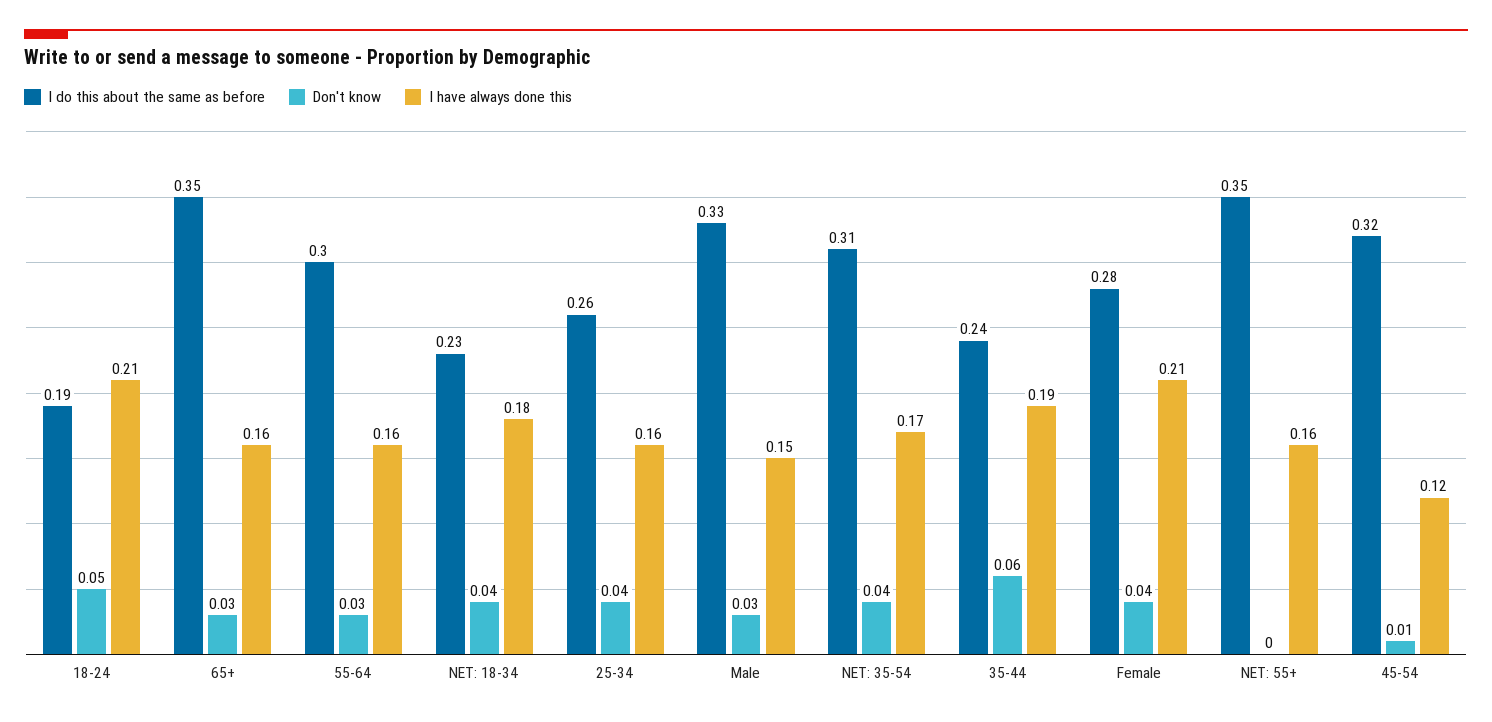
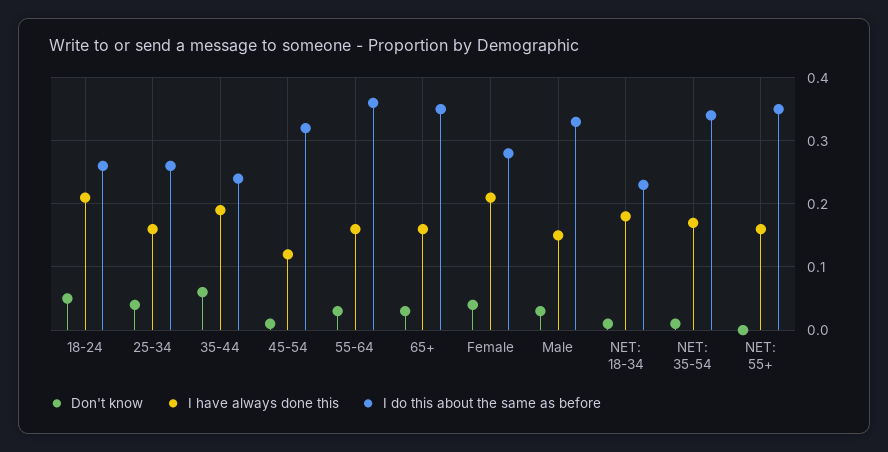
I do this about the same as before, 18-24: 0.19 -> 0.26
I do this about the same as before, 55-64: 0.3 -> 0.36
Don't know, NET: 18-34: 0.04 -> 0.01
I do this about the same as before, NET: 35-54: 0.31 -> 0.34
Don't know, NET: 35-54: 0.04 -> 0.01

